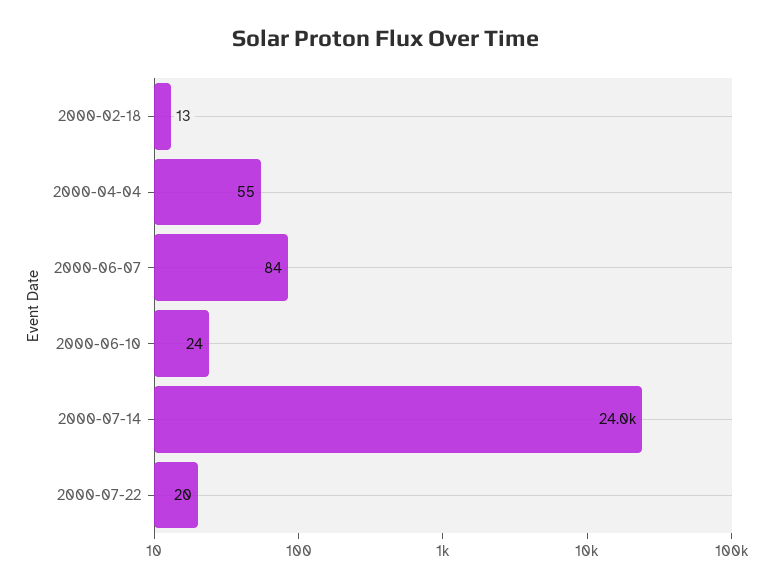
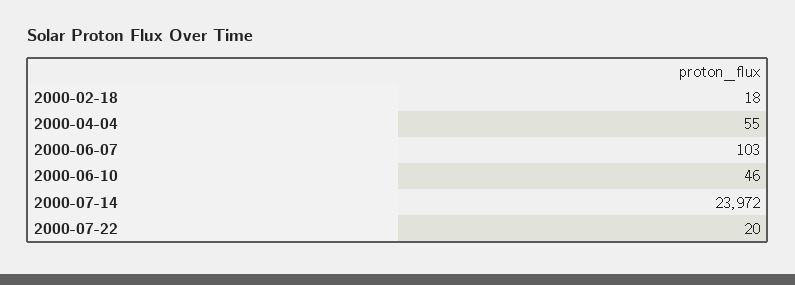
2000-02-18: 13 -> 18
2000-06-07: 84 -> 103
2000-06-10: 24 -> 46

